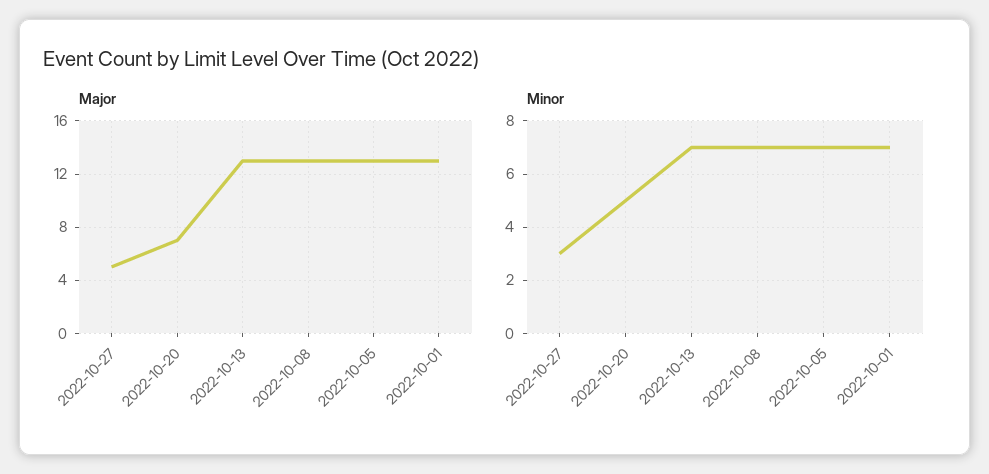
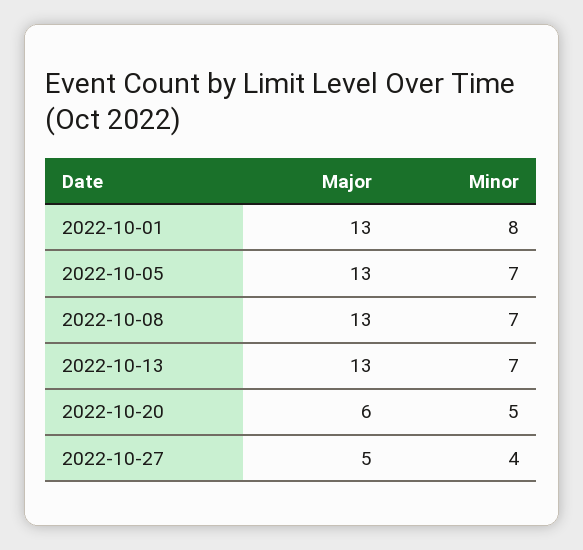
Major, 2022-10-20: 7 -> 6
Minor, 2022-10-27: 3 -> 4
Minor, 2022-10-01: 7 -> 8

